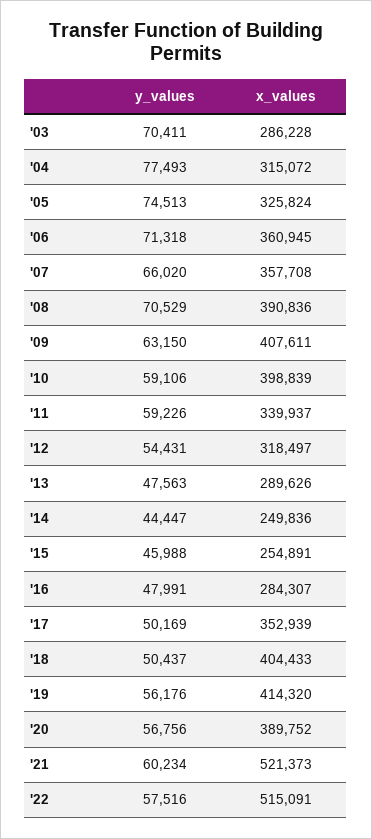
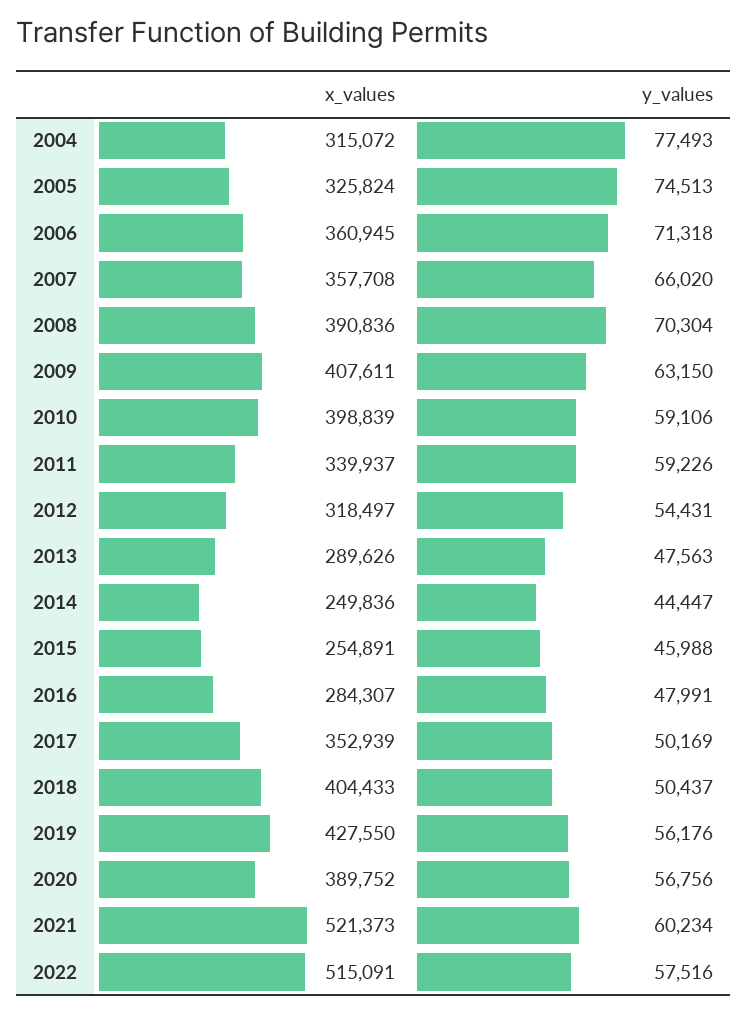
y_values, '03: 70411 -> none
x_values, '03: 286228 -> none
y_values, '08: 70529 -> 70304
x_values, '19: 414320 -> 427550

